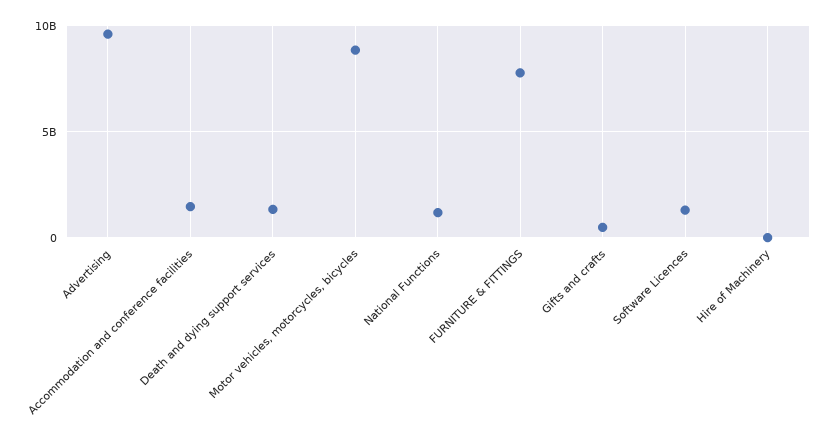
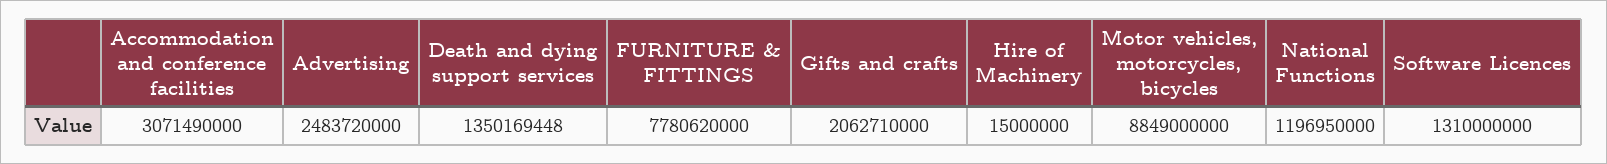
Advertising: 9500000000 -> 2483720000
Accommodation and conference facilities: 1500000000 -> 3071490000
Gifts and crafts: 500000000 -> 2062710000

